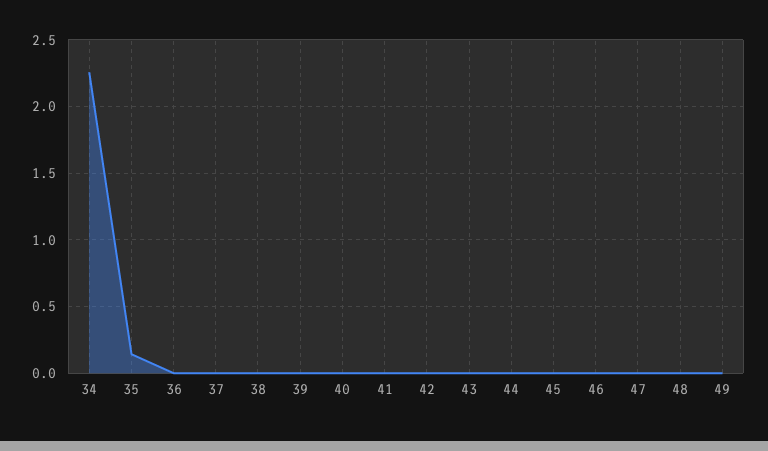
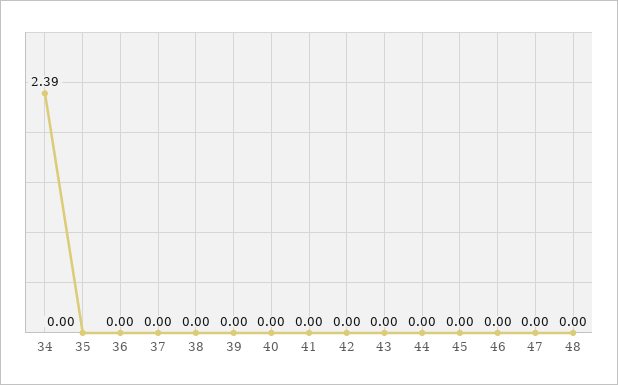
34: 2.25 -> 2.39
35: 0.15 -> 0
49: 0 -> none

